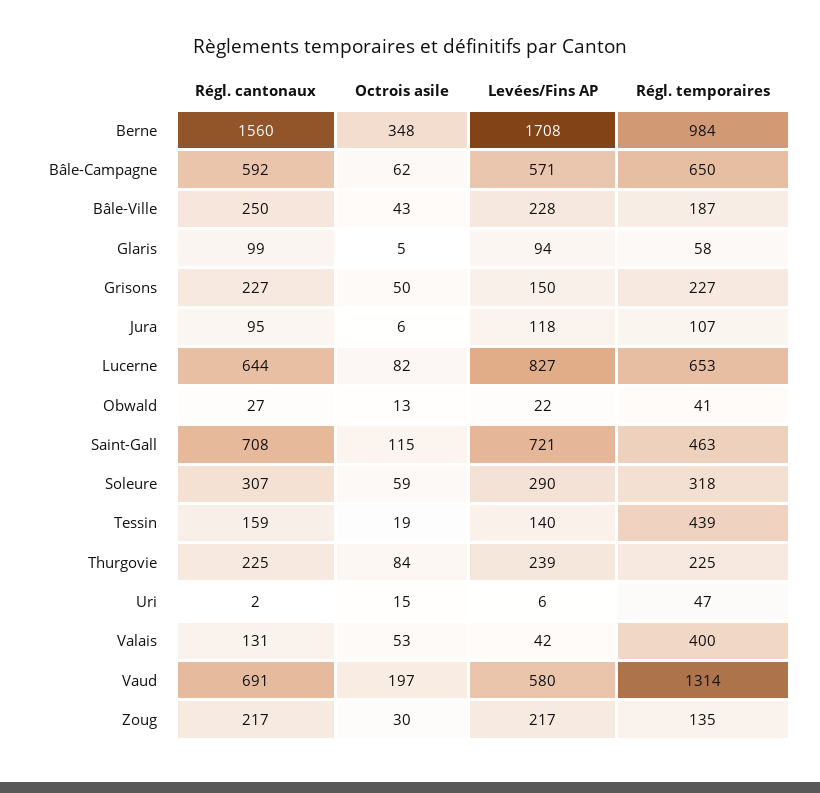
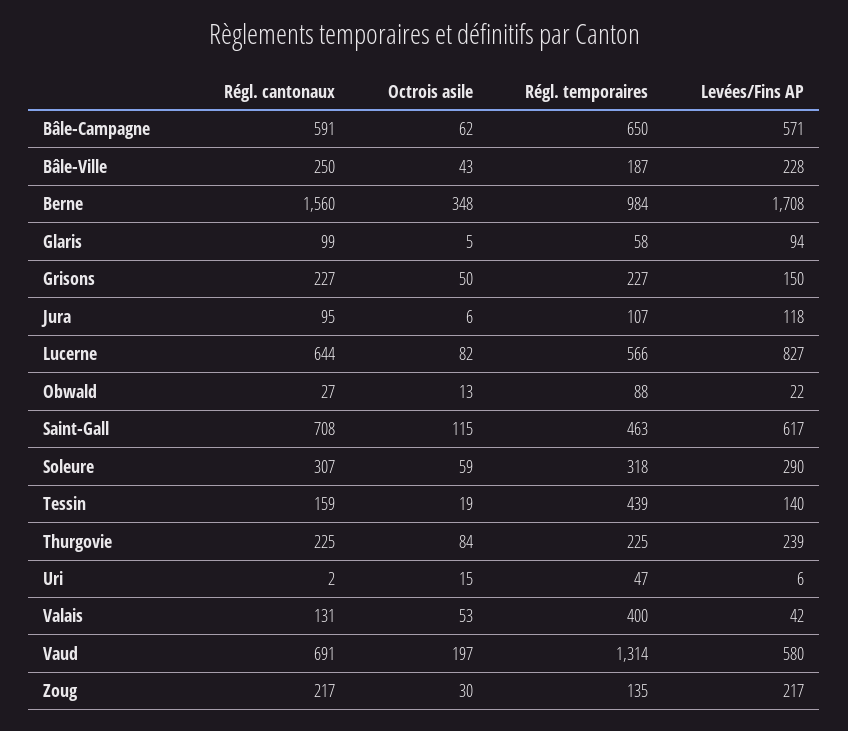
Régl. cantonaux, Bâle-Campagne: 592 -> 591
Régl. temporaires, Lucerne: 653 -> 566
Régl. temporaires, Obwald: 41 -> 88
Levées/Fins AP, Saint-Gall: 721 -> 617

